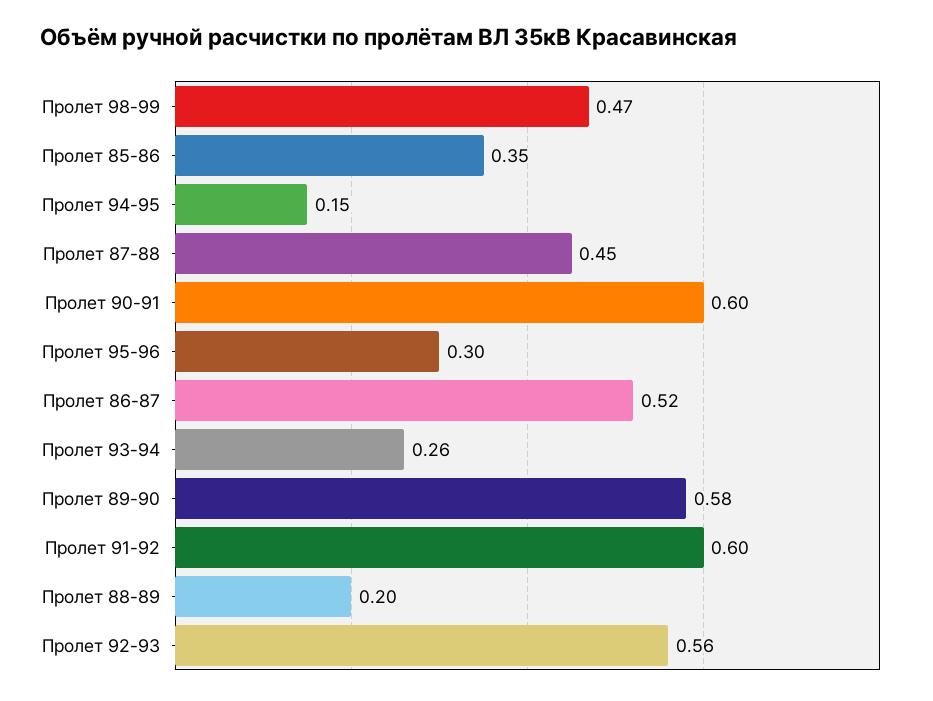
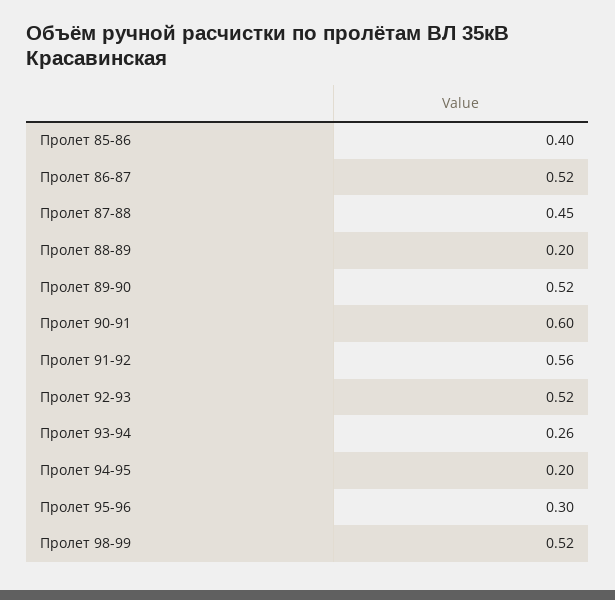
Пролет 98-99: 0.47 -> 0.52
Пролет 85-86: 0.35 -> 0.4
Пролет 94-95: 0.15 -> 0.2
Пролет 89-90: 0.58 -> 0.52
Пролет 91-92: 0.6 -> 0.56
Пролет 92-93: 0.56 -> 0.52

